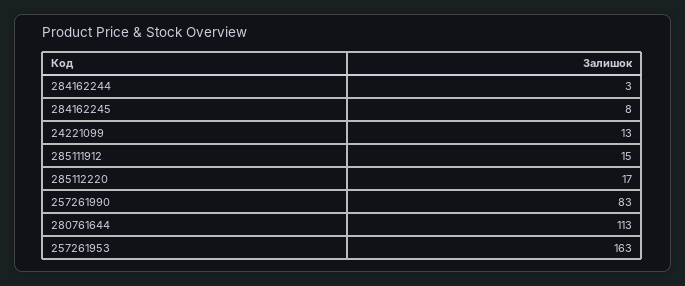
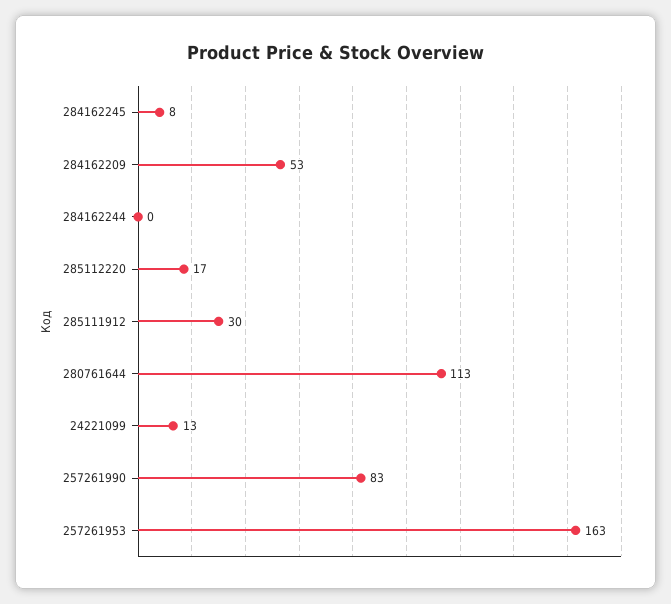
284162244: 3 -> 0
285111912: 15 -> 30
284162209: none -> 53

